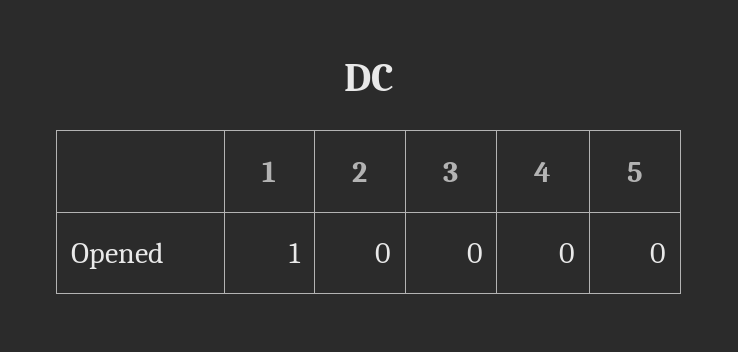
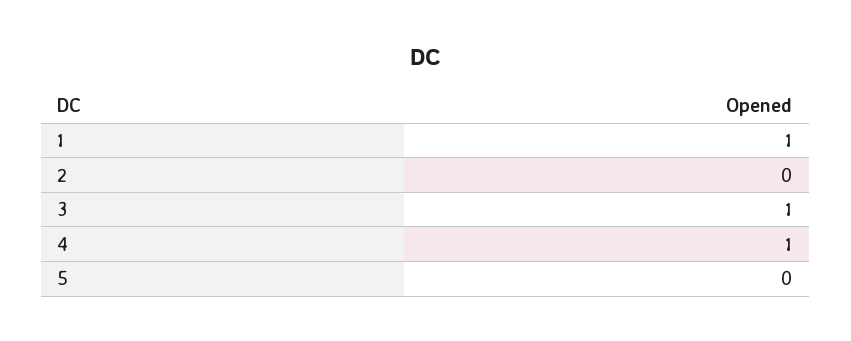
3: 0 -> 1
4: 0 -> 1

